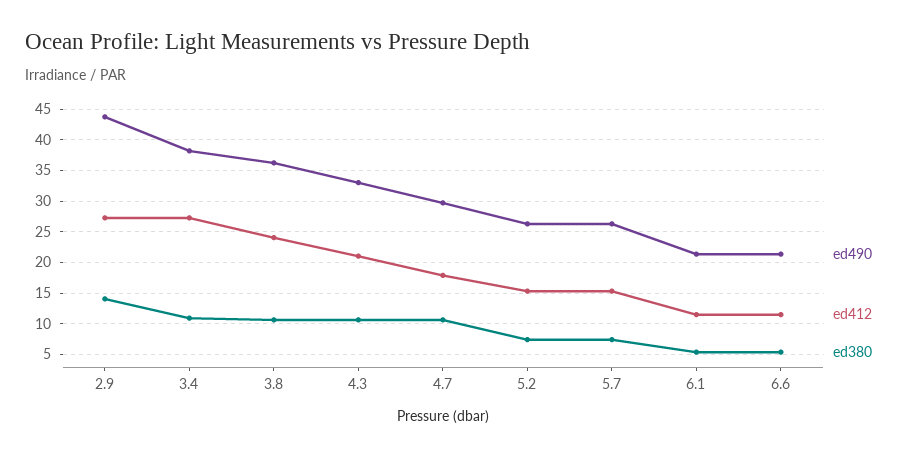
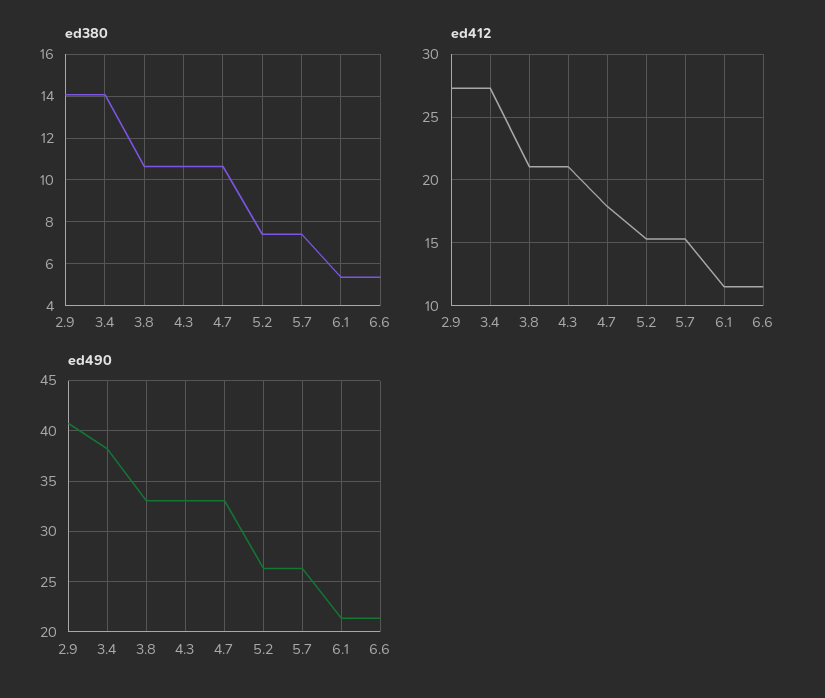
ed490, 2.9: 44 -> 41
ed380, 3.4: 11 -> 14
ed490, 3.8: 36 -> 33
ed412, 3.8: 24 -> 21
ed490, 4.7: 30 -> 33

